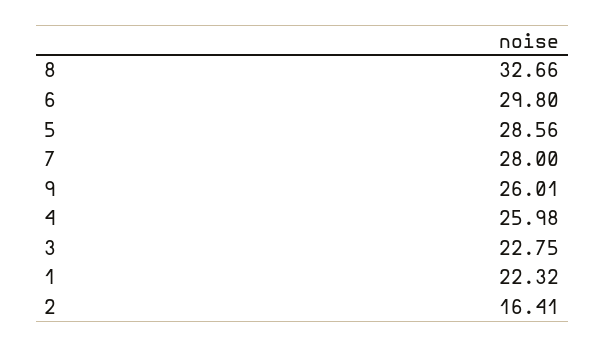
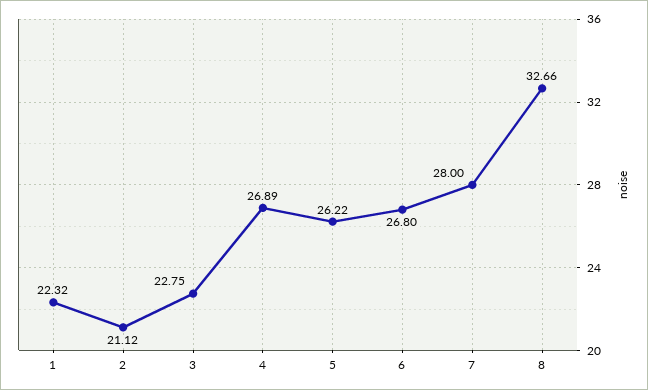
6: 29.8 -> 26.8
5: 28.56 -> 26.22
9: 26.01 -> none
4: 25.98 -> 26.89
2: 16.41 -> 21.12

